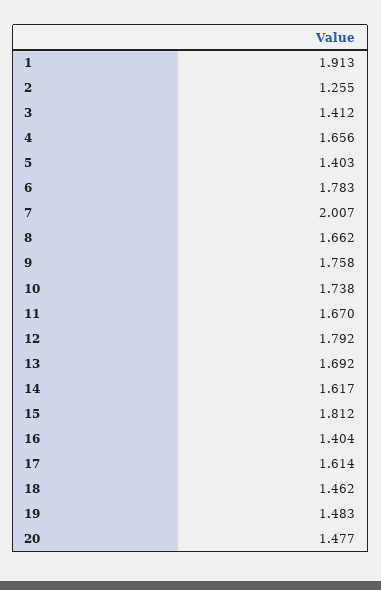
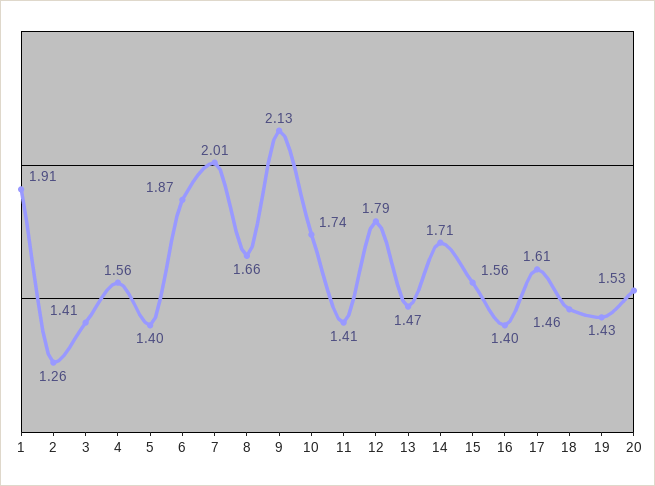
4: 1.656 -> 1.56
6: 1.783 -> 1.87
9: 1.758 -> 2.13
11: 1.67 -> 1.41
13: 1.692 -> 1.47
14: 1.617 -> 1.71
15: 1.812 -> 1.56
19: 1.483 -> 1.43
20: 1.477 -> 1.53

